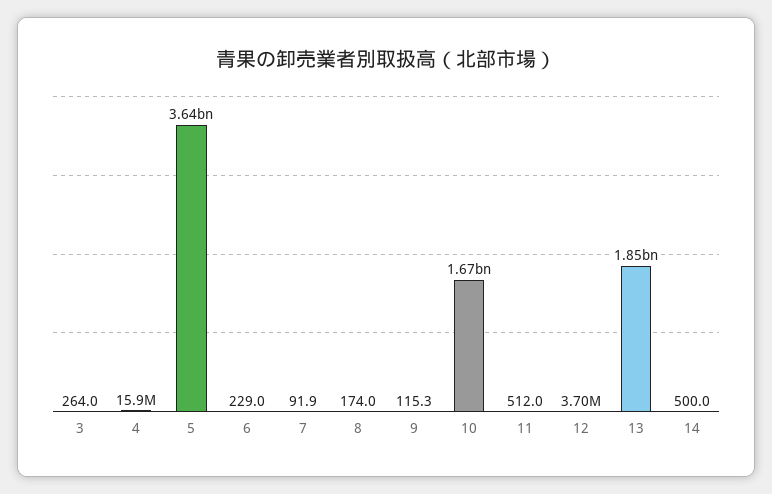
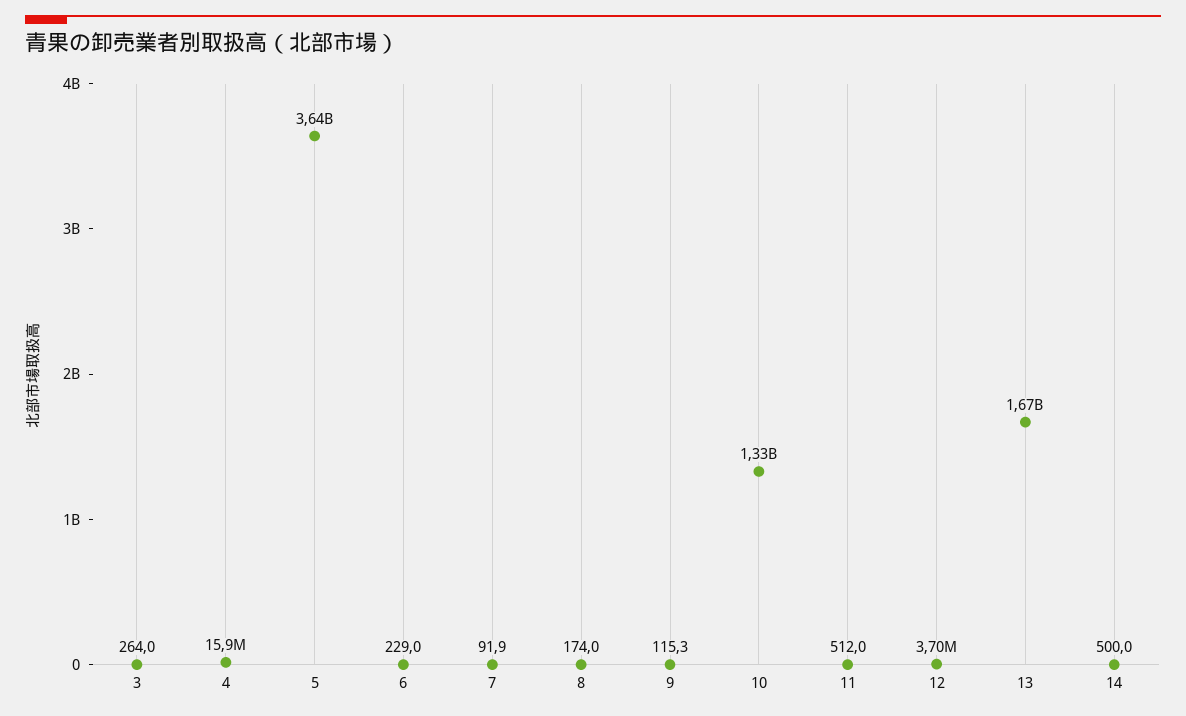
10: 1670000000 -> 1330000000
13: 1850000000 -> 1670000000

